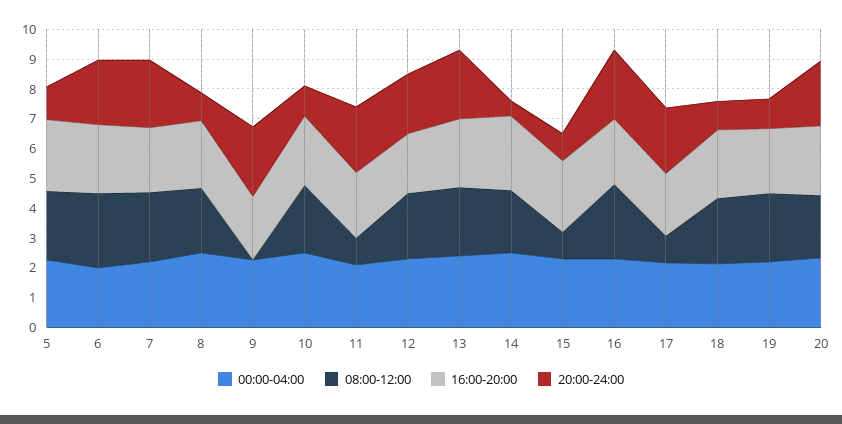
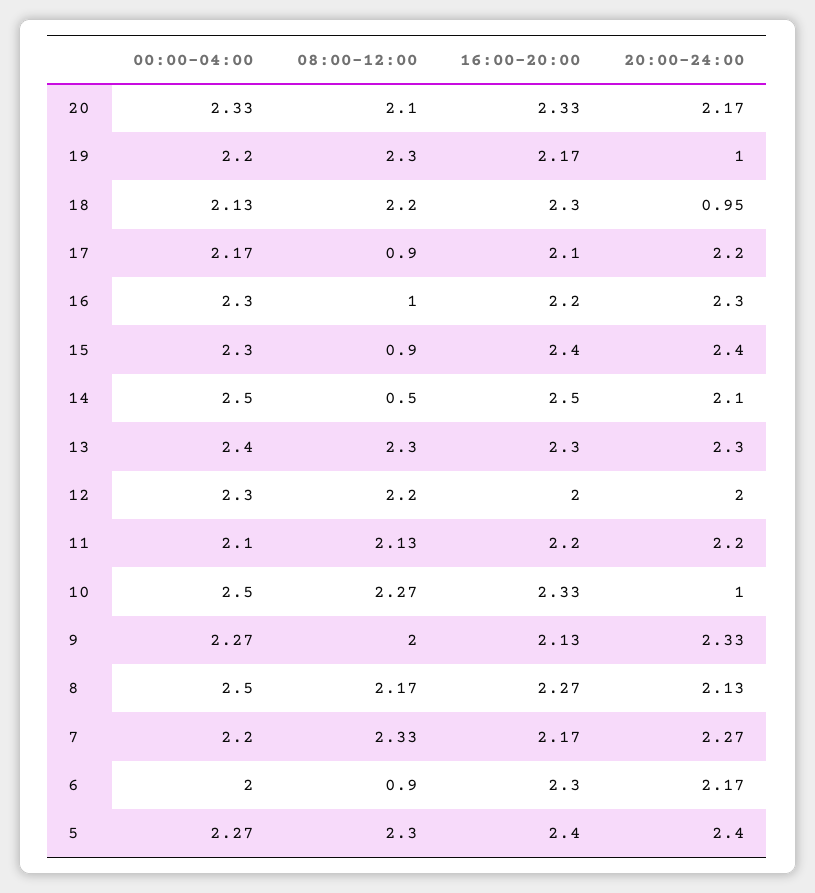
20:00-24:00, 5: 1 -> 2.4
08:00-12:00, 6: 2.5 -> 0.9
20:00-24:00, 8: 1 -> 2.13
08:00-12:00, 9: 0 -> 2
08:00-12:00, 11: 1 -> 2.13
08:00-12:00, 14: 2 -> 0.5
20:00-24:00, 14: 0.5 -> 2.1
20:00-24:00, 15: 1 -> 2.4
08:00-12:00, 16: 2.5 -> 1

